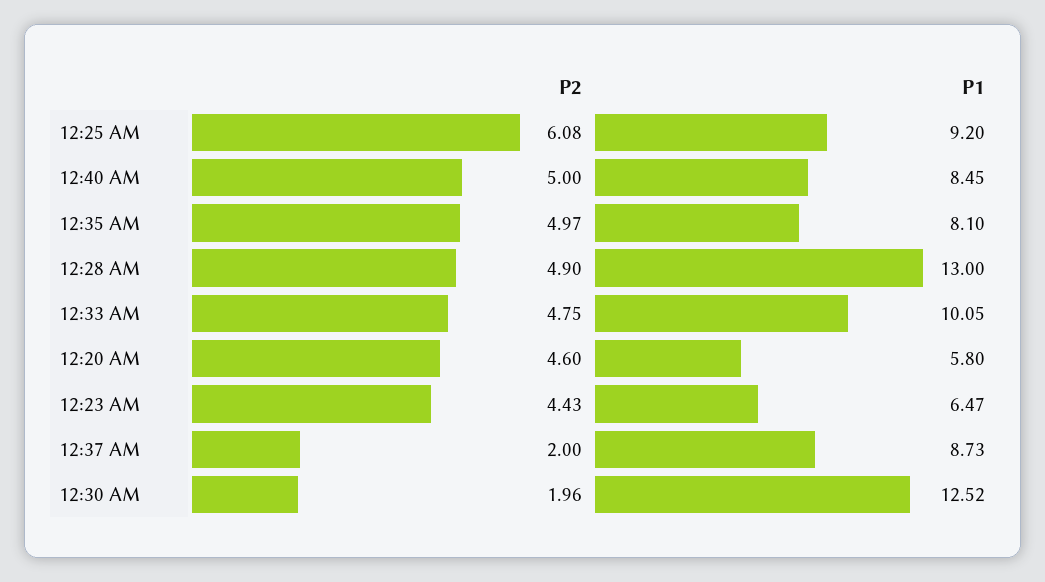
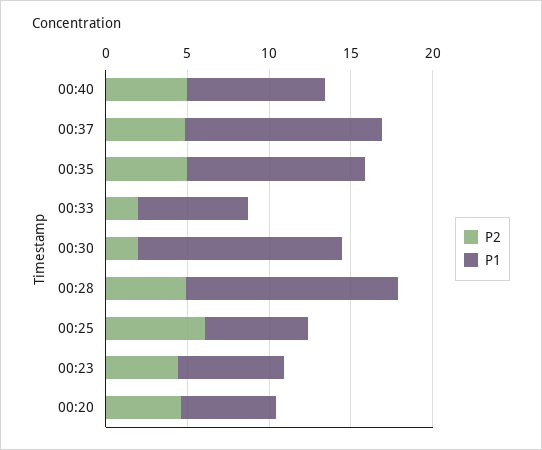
P1, 12:25 AM: 9.2 -> 6
P1, 12:35 AM: 8.1 -> 11
P2, 12:33 AM: 4.75 -> 2
P1, 12:33 AM: 10.05 -> 7
P2, 12:37 AM: 2 -> 5
P1, 12:37 AM: 8.73 -> 12

